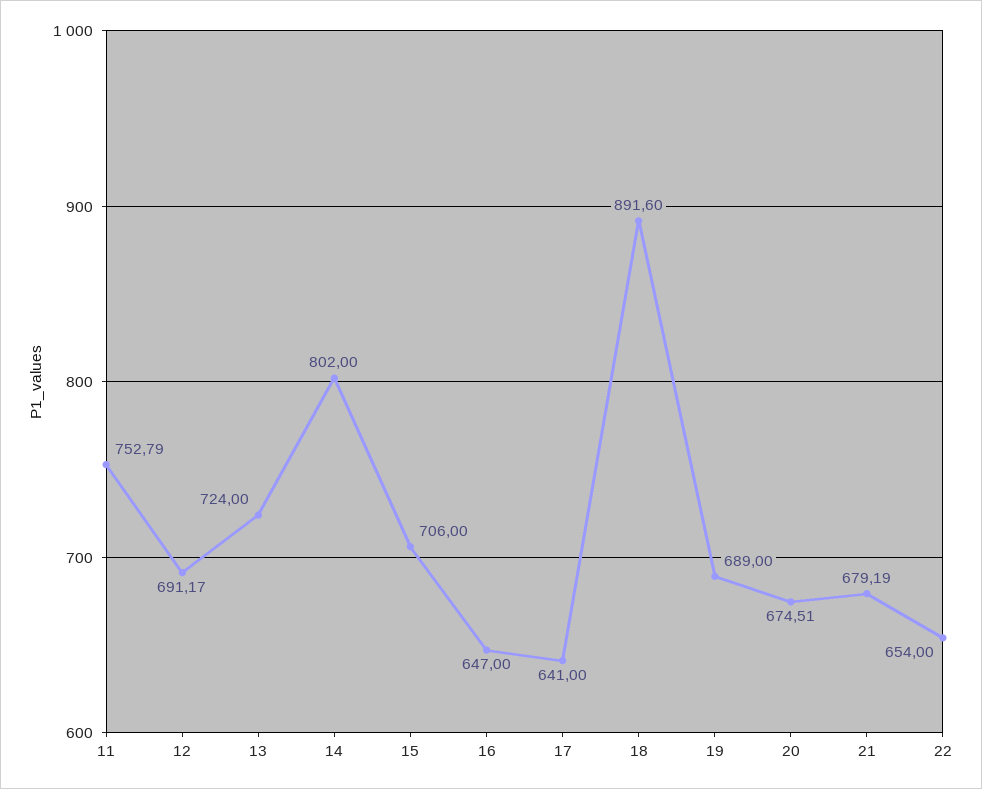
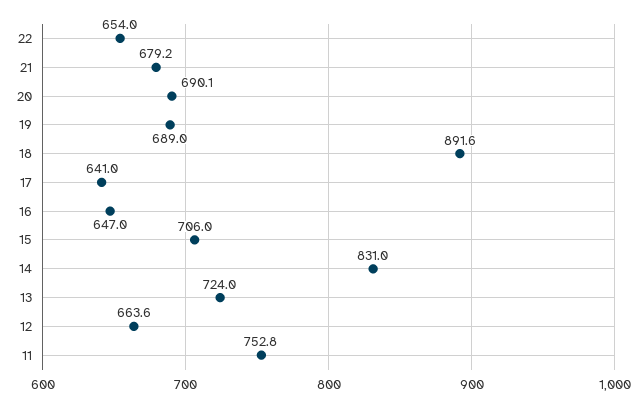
12: 691.17 -> 663.6
14: 802 -> 831
20: 674.51 -> 690.1

